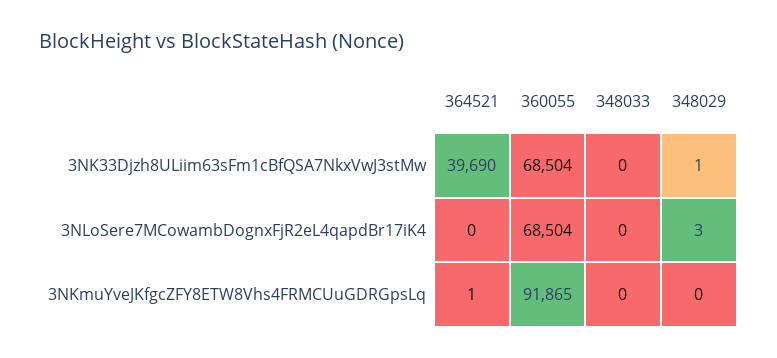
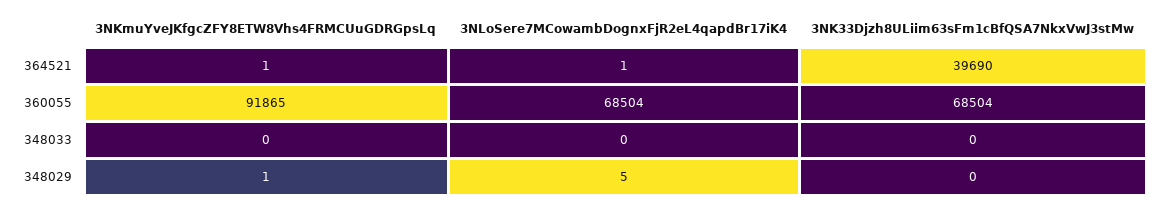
348029, 3NK33Djzh8ULiim63sFm1cBfQSA7NkxVwJ3stMw: 1 -> 0
364521, 3NLoSere7MCowambDognxFjR2eL4qapdBr17iK4: 0 -> 1
348029, 3NLoSere7MCowambDognxFjR2eL4qapdBr17iK4: 3 -> 5
348029, 3NKmuYveJKfgcZFY8ETW8Vhs4FRMCUuGDRGpsLq: 0 -> 1

